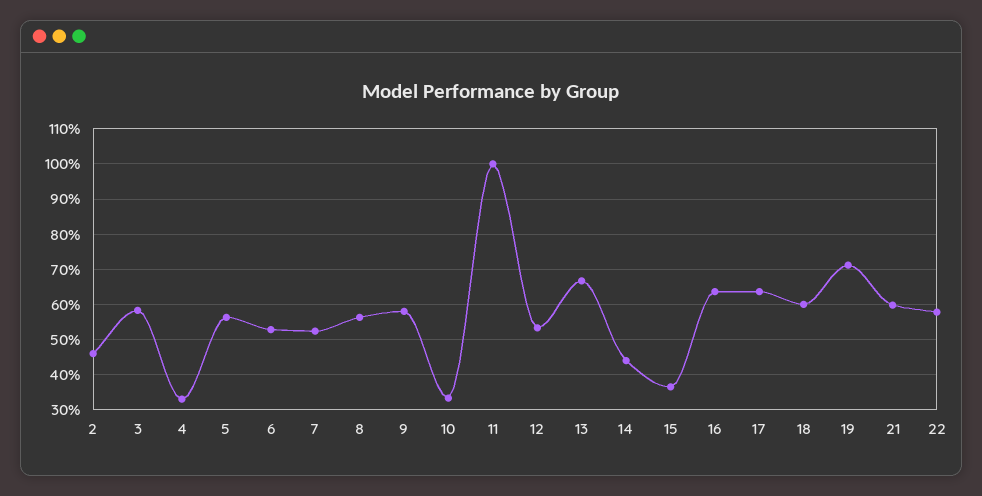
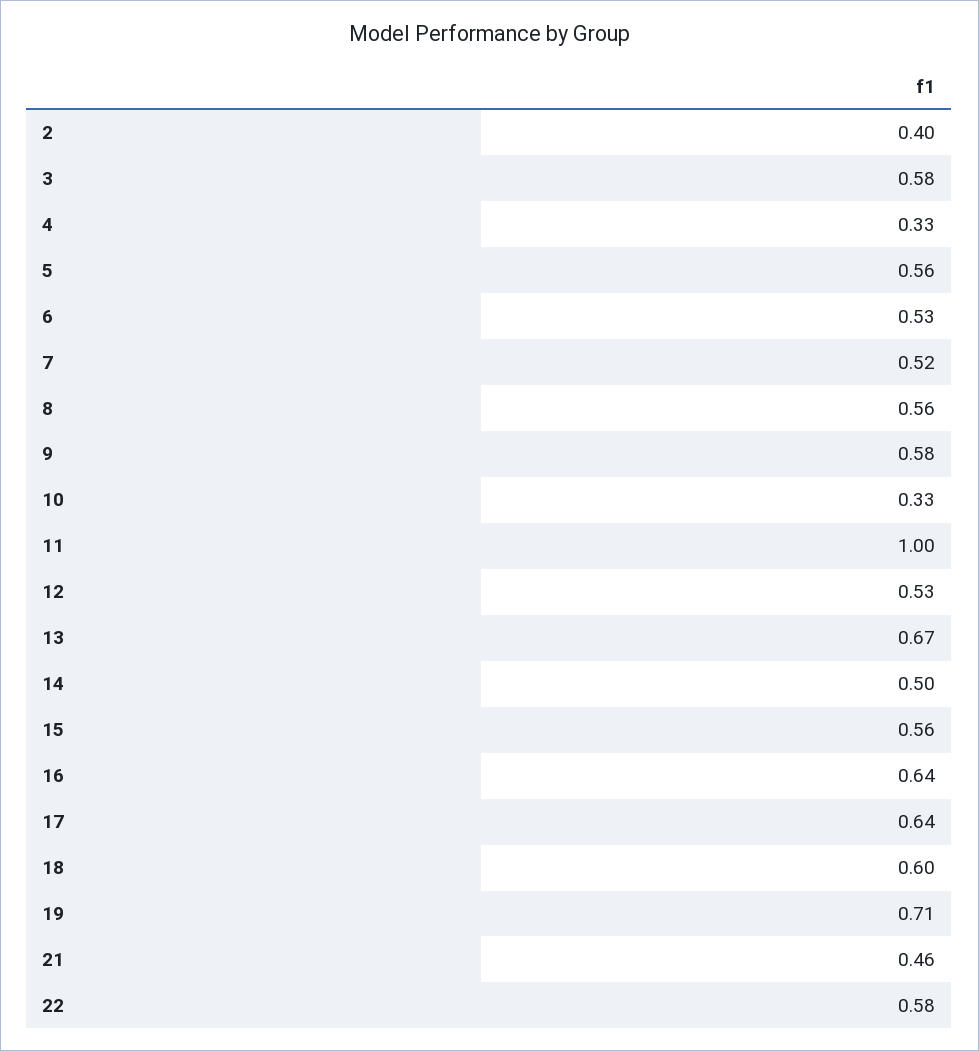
2: 0.46 -> 0.4
14: 0.44 -> 0.5
15: 0.36 -> 0.56
21: 0.6 -> 0.46

